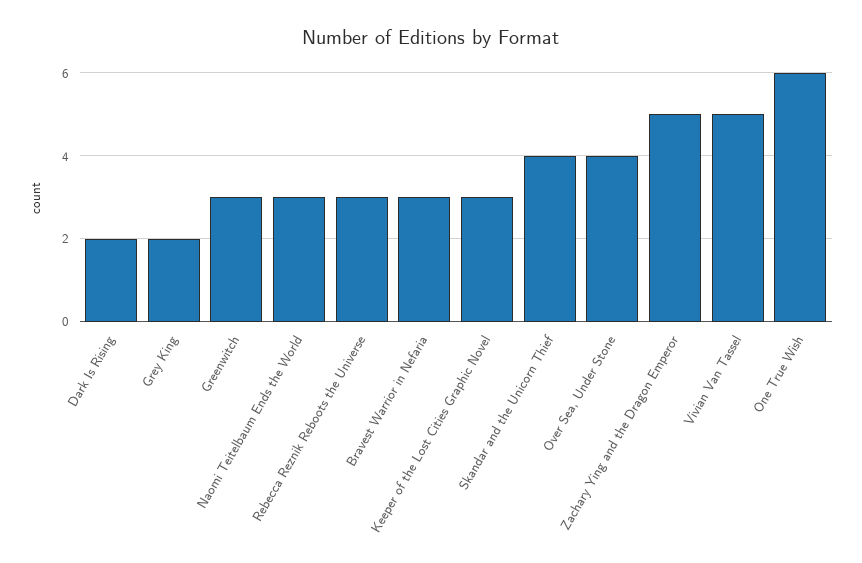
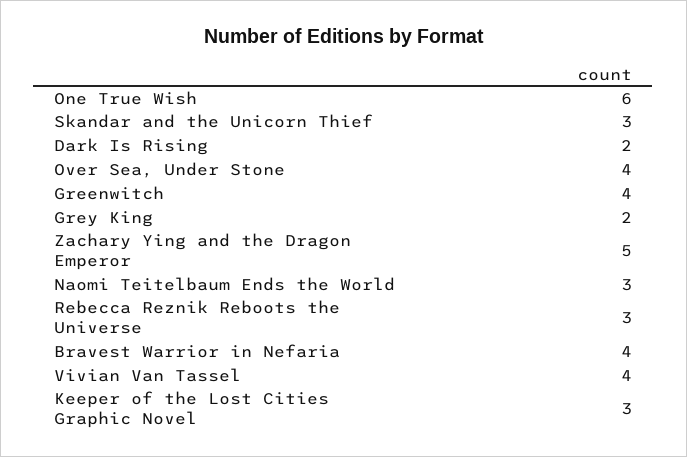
Greenwitch: 3 -> 4
Bravest Warrior in Nefaria: 3 -> 4
Skandar and the Unicorn Thief: 4 -> 3
Vivian Van Tassel: 5 -> 4

